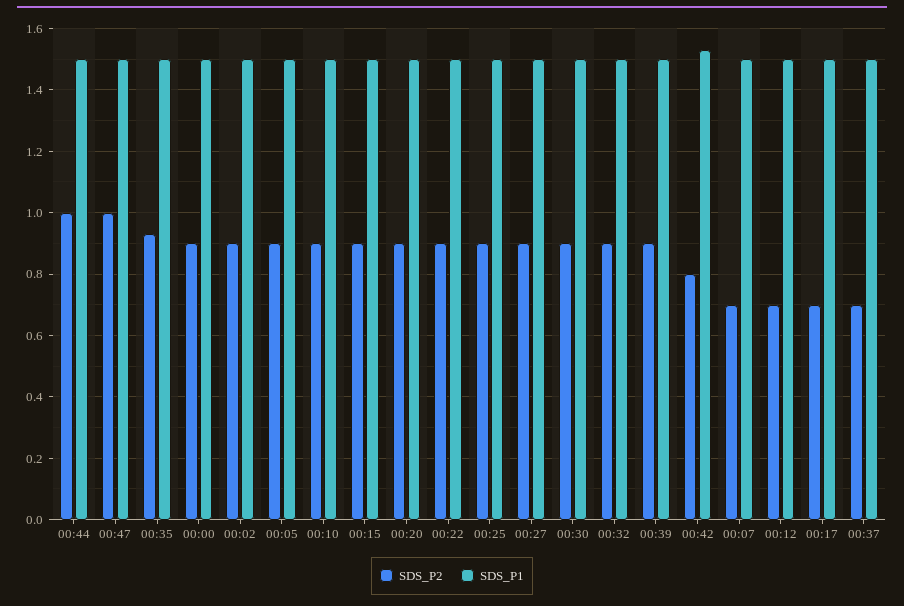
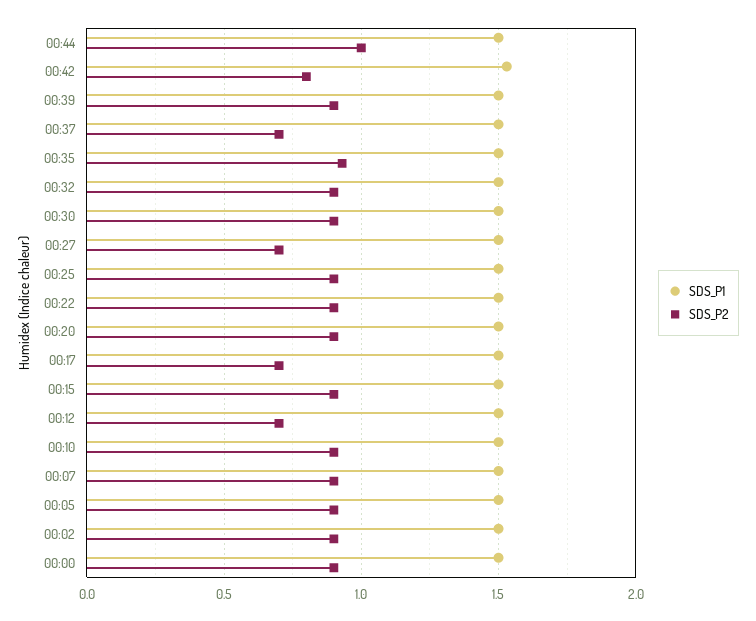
SDS_P2, 00:47: 1 -> none
SDS_P1, 00:47: 1.5 -> none
SDS_P2, 00:27: 0.9 -> 0.7
SDS_P2, 00:07: 0.7 -> 0.9

